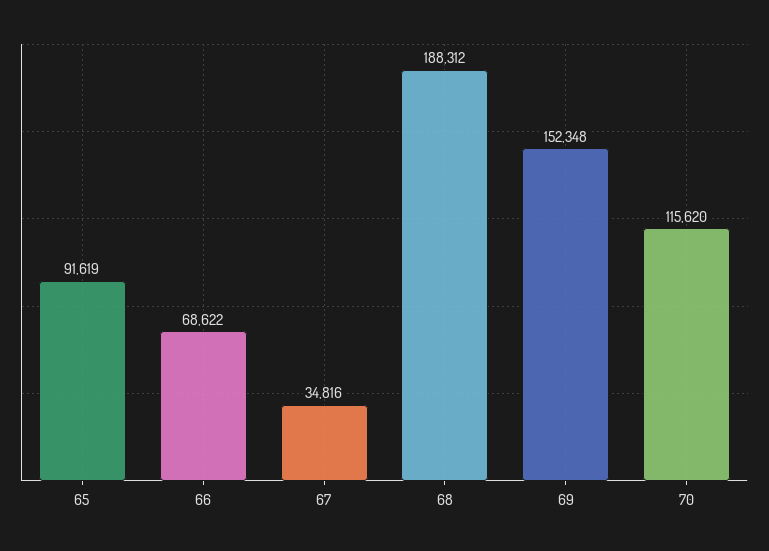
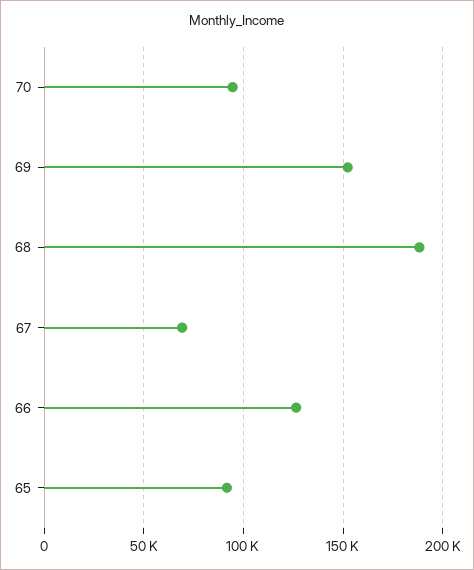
66: 68622 -> 125000
67: 34816 -> 70000
70: 115620 -> 95000

